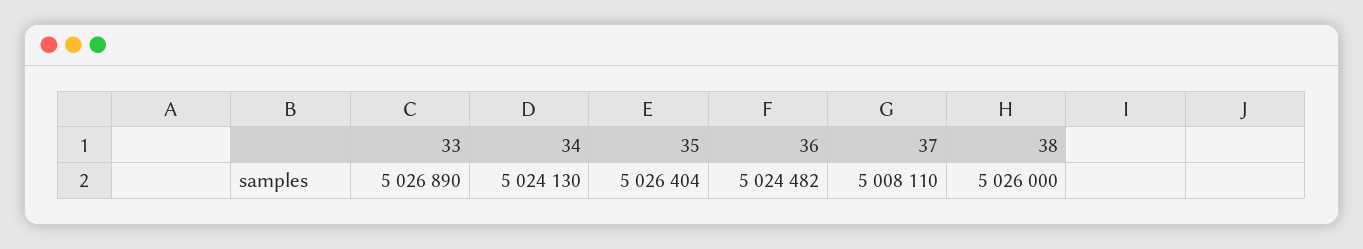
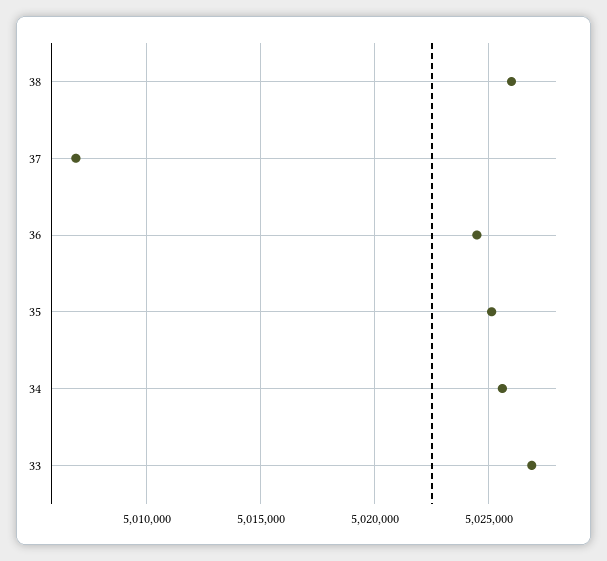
34: 5024130 -> 5025500
35: 5026404 -> 5025000
37: 5008110 -> 5007000

